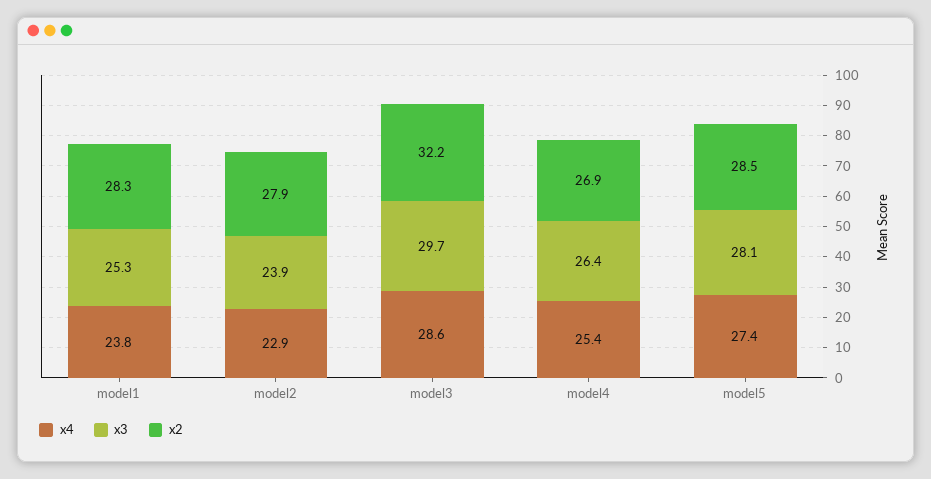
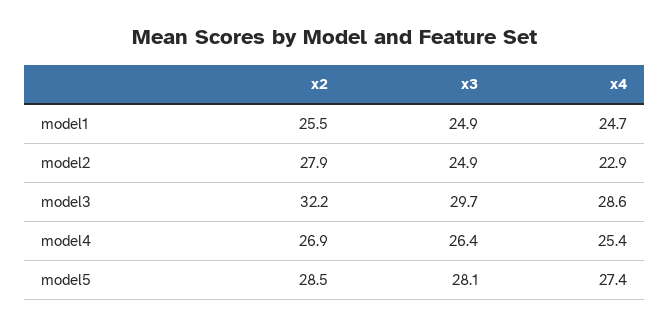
x4, model1: 23.8 -> 24.7
x3, model1: 25.3 -> 24.9
x2, model1: 28.3 -> 25.5
x3, model2: 23.9 -> 24.9

